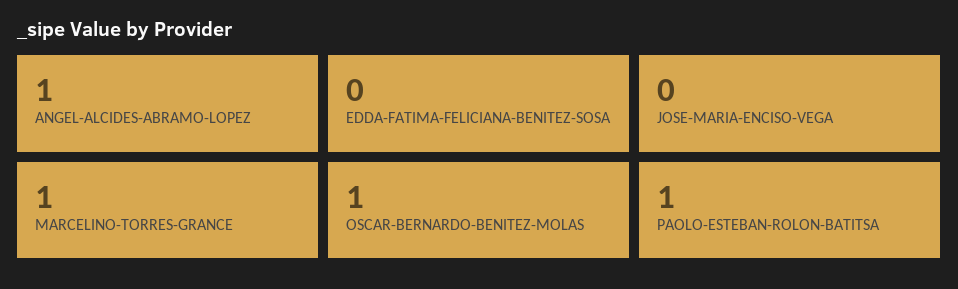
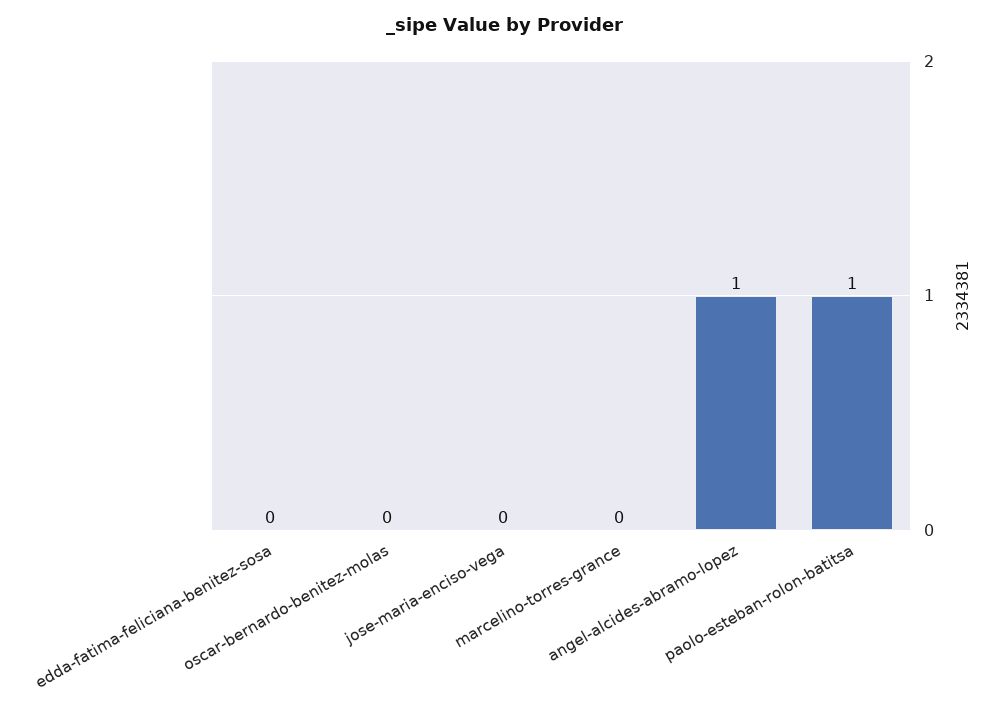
MARCELINO-TORRES-GRANCE: 1 -> 0
OSCAR-BERNARDO-BENITEZ-MOLAS: 1 -> 0

